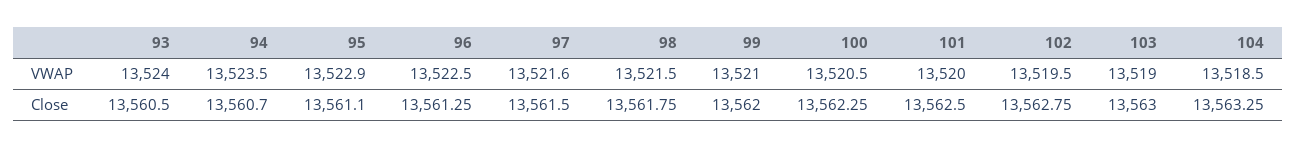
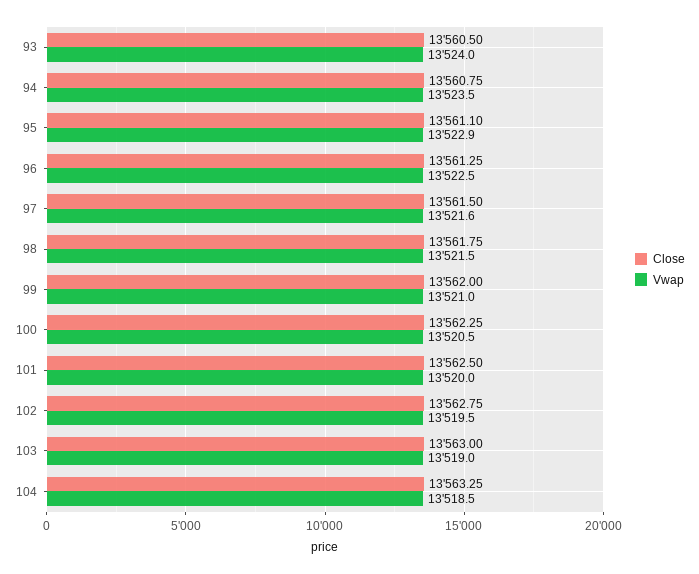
Close, 94: 13560.7 -> 13560.75

